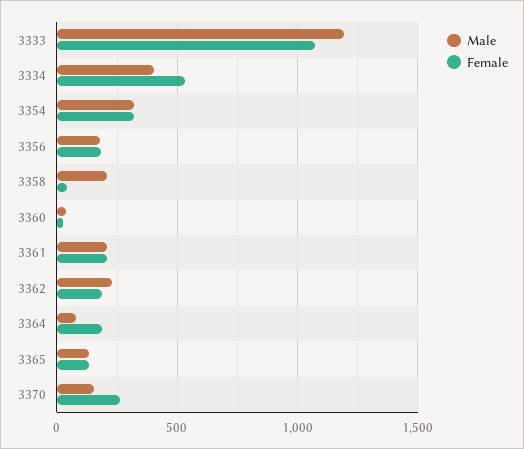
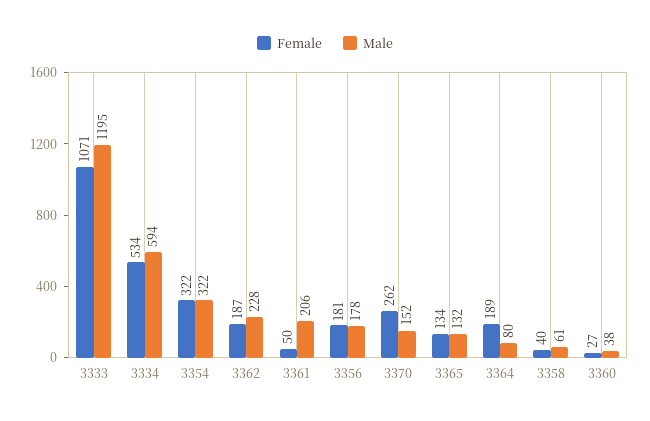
Male, 3334: 400 -> 594
Male, 3358: 200 -> 61
Female, 3361: 200 -> 50

